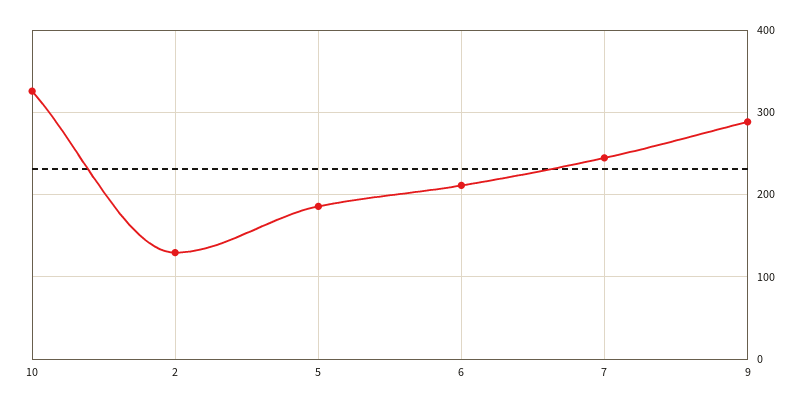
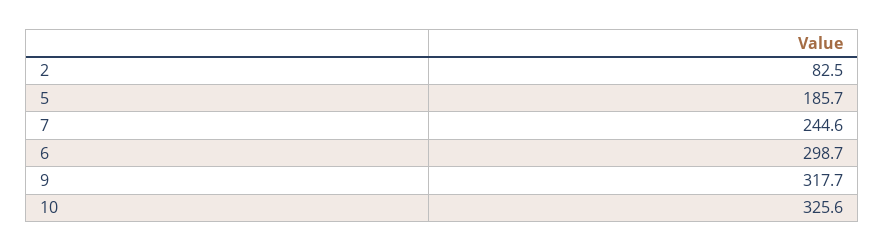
2: 130 -> 82.5
6: 210 -> 298.7
9: 290 -> 317.7

